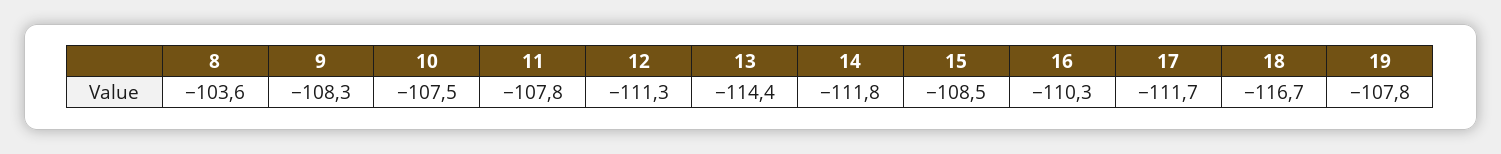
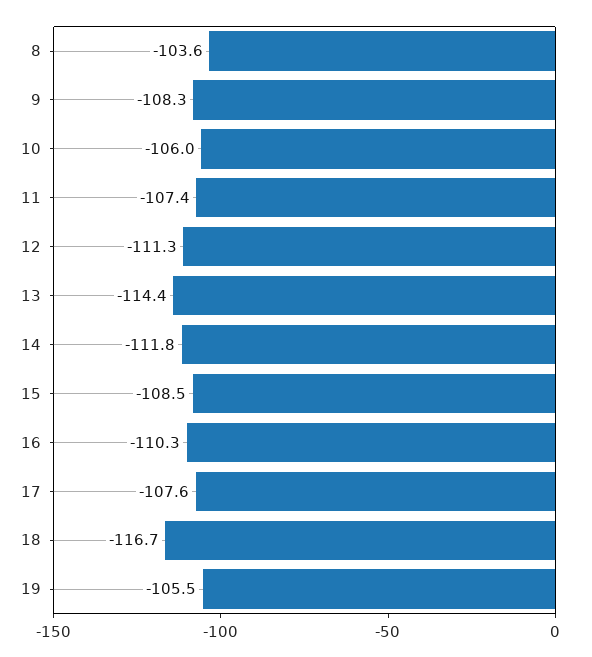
10: -107.5 -> -106
11: -107.8 -> -107.4
17: -111.7 -> -107.6
19: -107.8 -> -105.5

